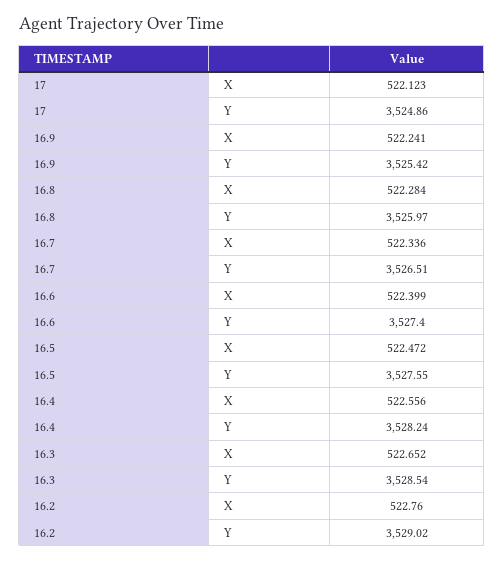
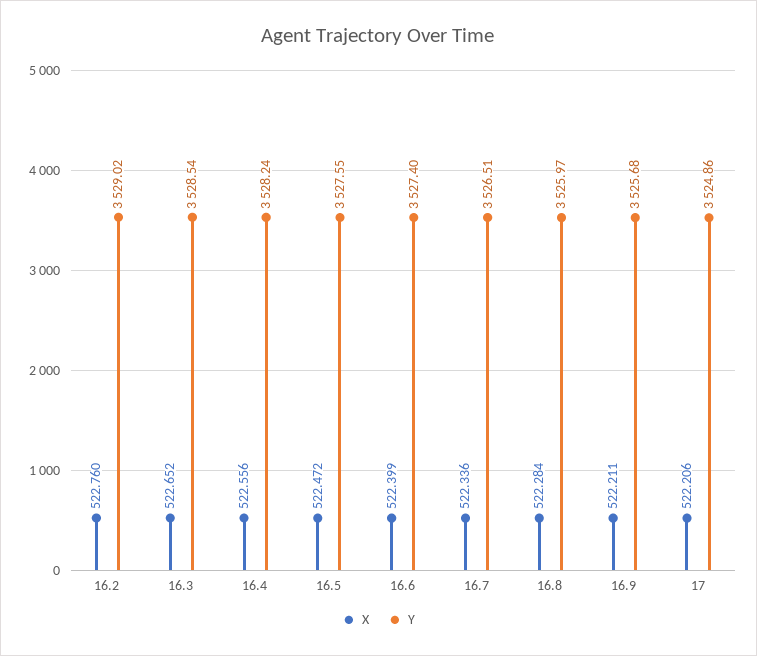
X, 17: 522.123 -> 522.206
X, 16.9: 522.241 -> 522.211
Y, 16.9: 3525.42 -> 3525.68

